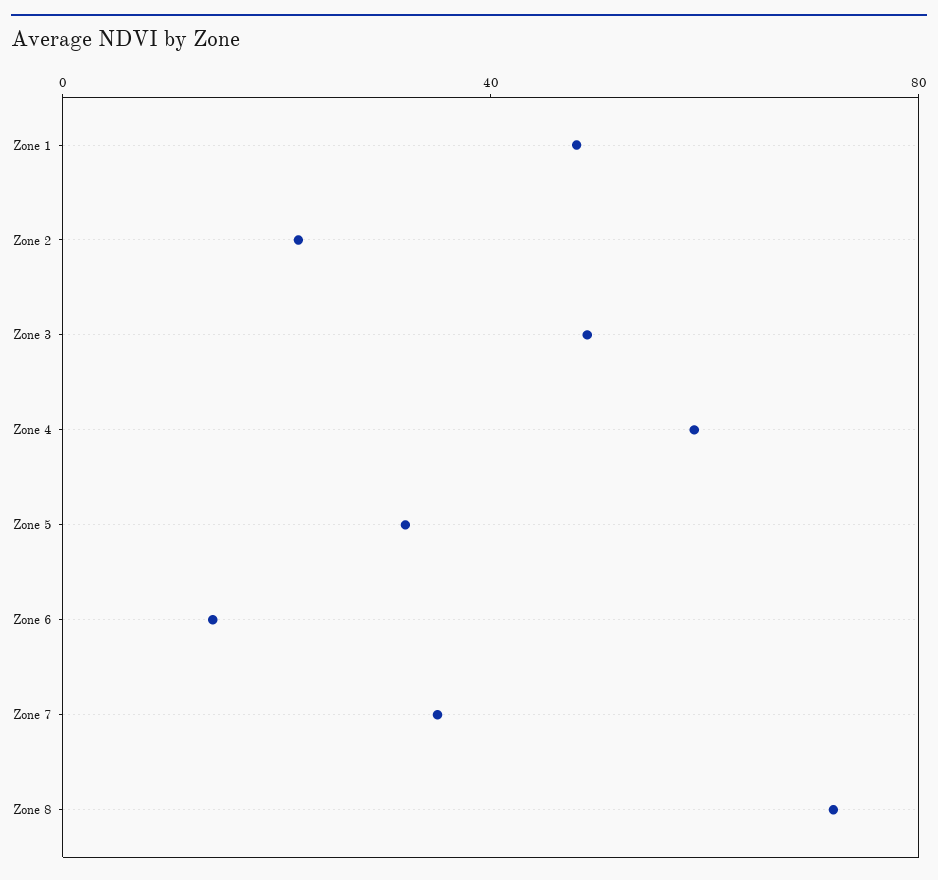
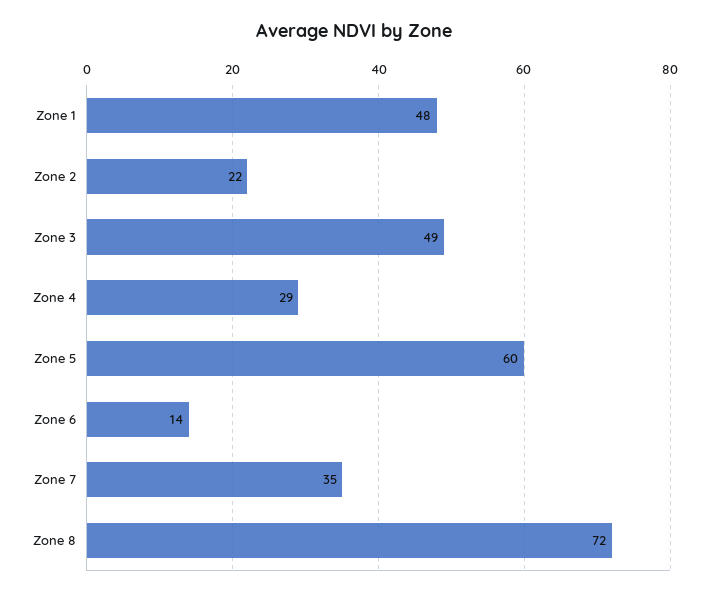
Zone 4: 60 -> 29
Zone 5: 30 -> 60

